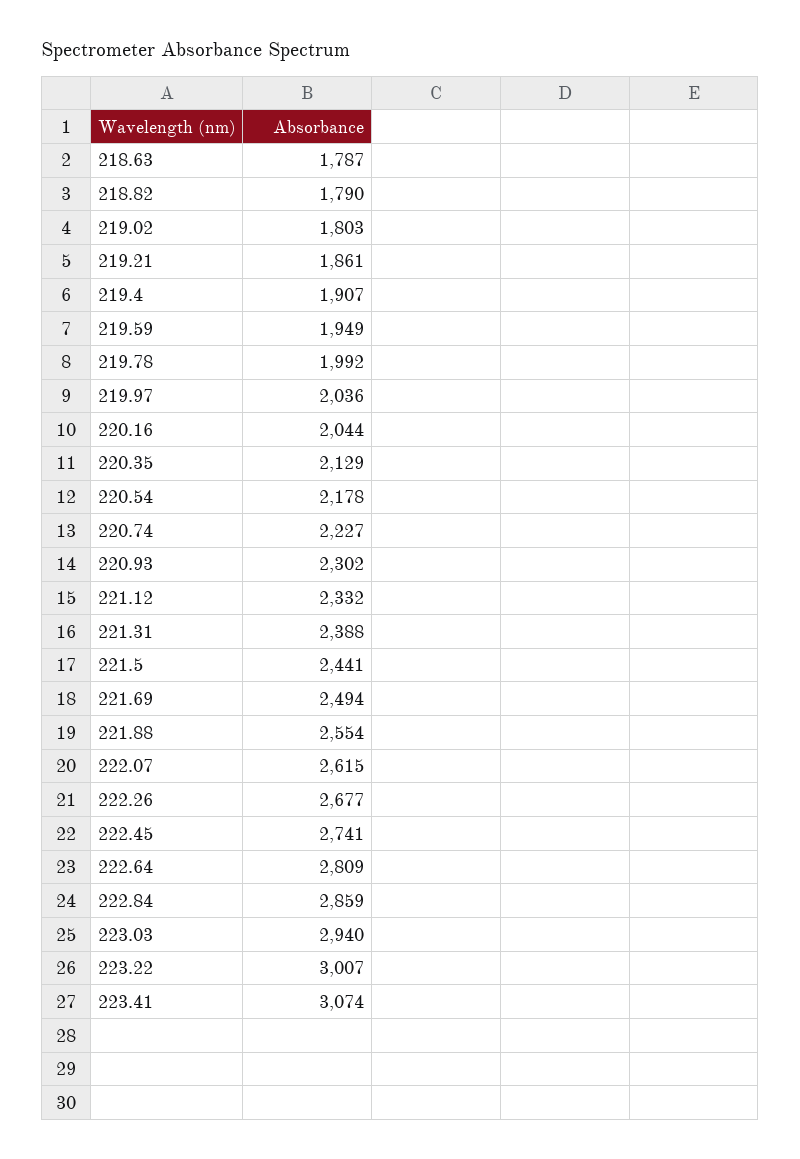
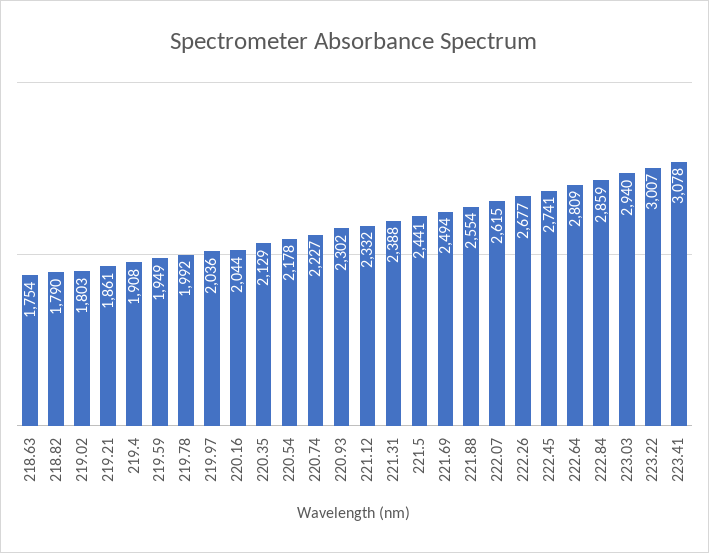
218.63: 1787 -> 1754
219.4: 1907 -> 1908
223.41: 3074 -> 3078

